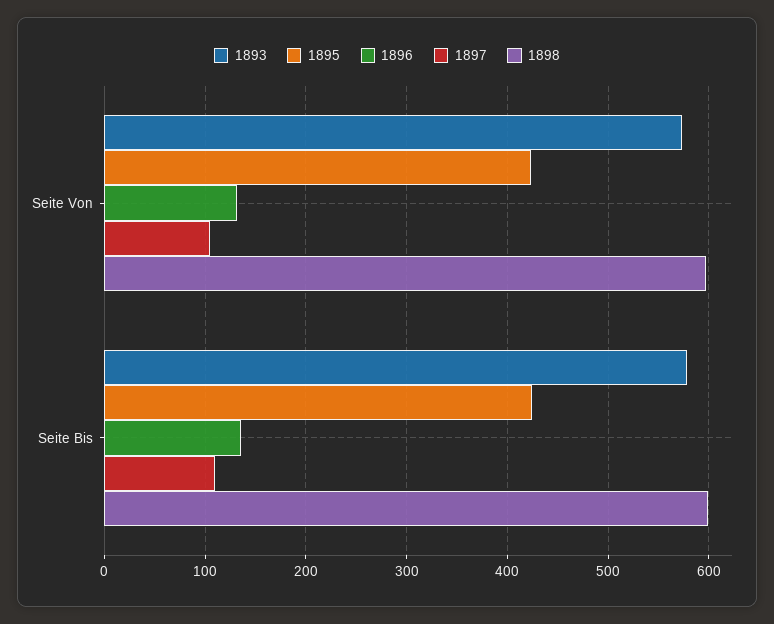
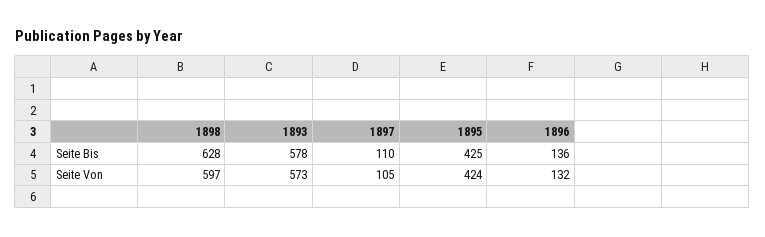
1898, Seite Bis: 600 -> 628

